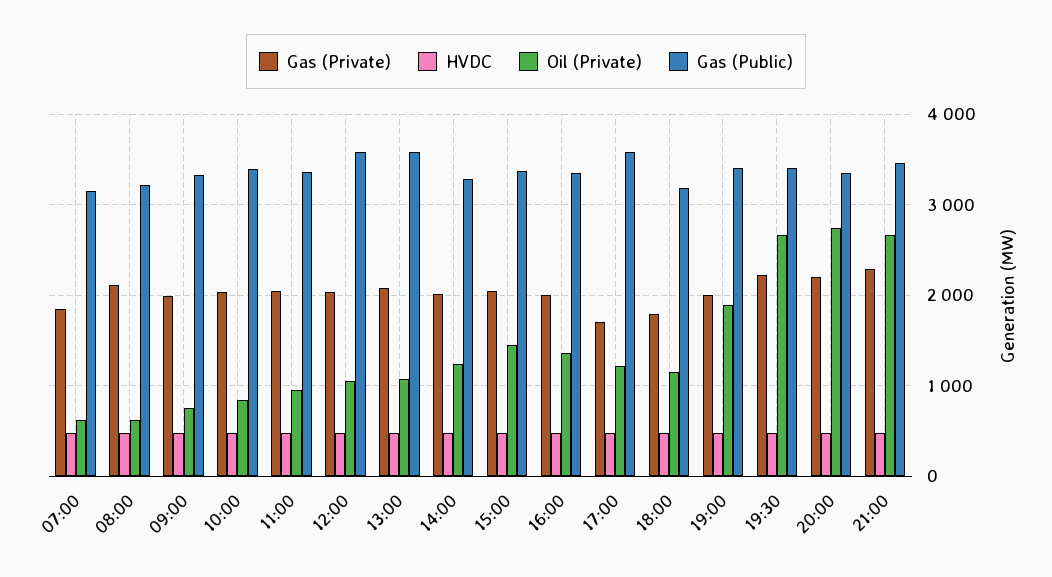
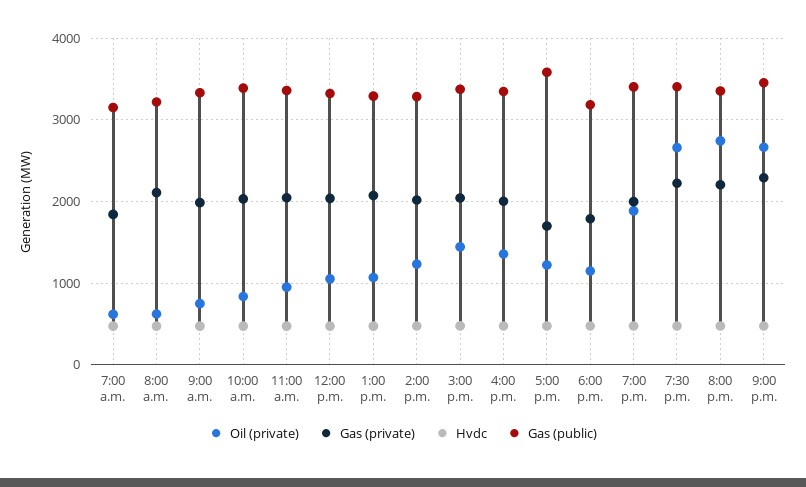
Gas (Public), 12:00: 3600 -> 3300
Gas (Public), 13:00: 3600 -> 3300

